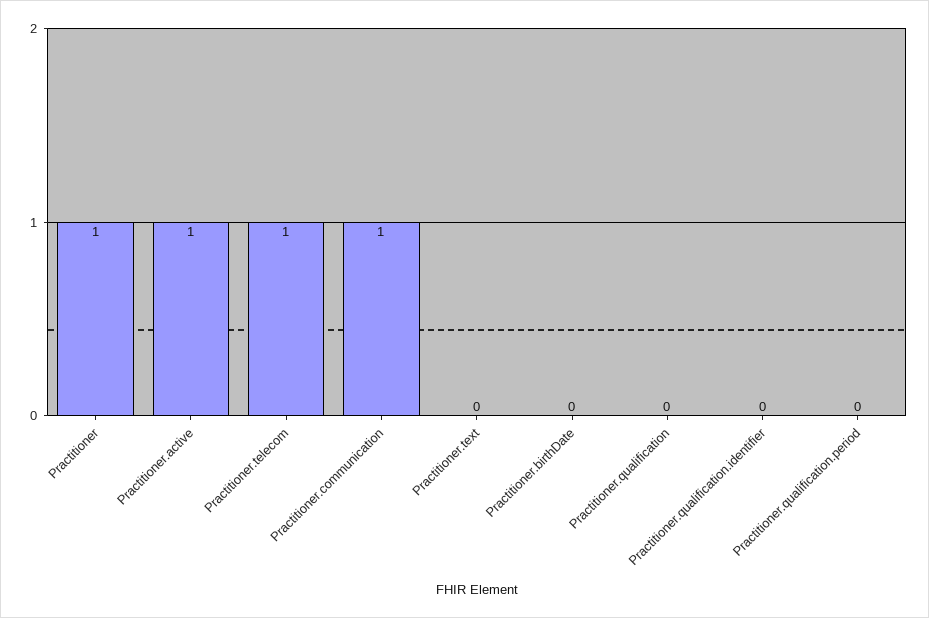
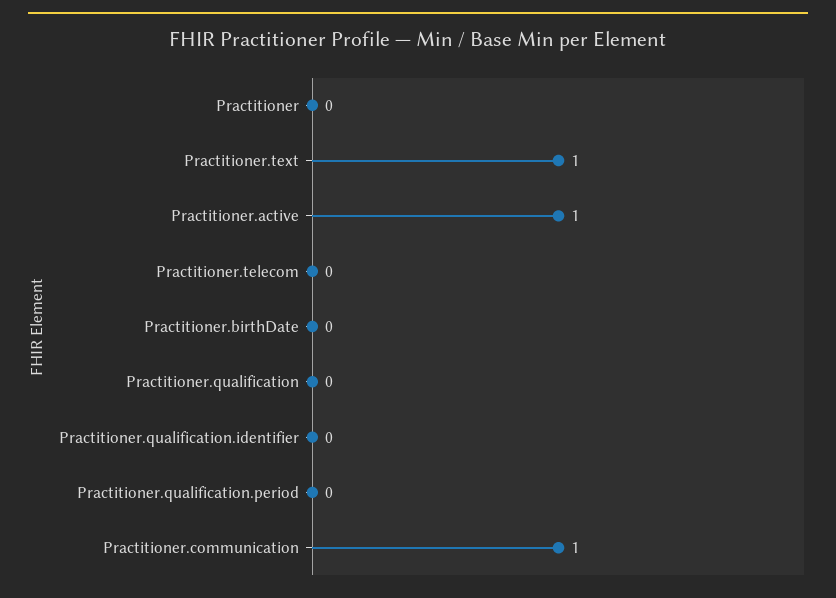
Practitioner: 1 -> 0
Practitioner.telecom: 1 -> 0
Practitioner.text: 0 -> 1

